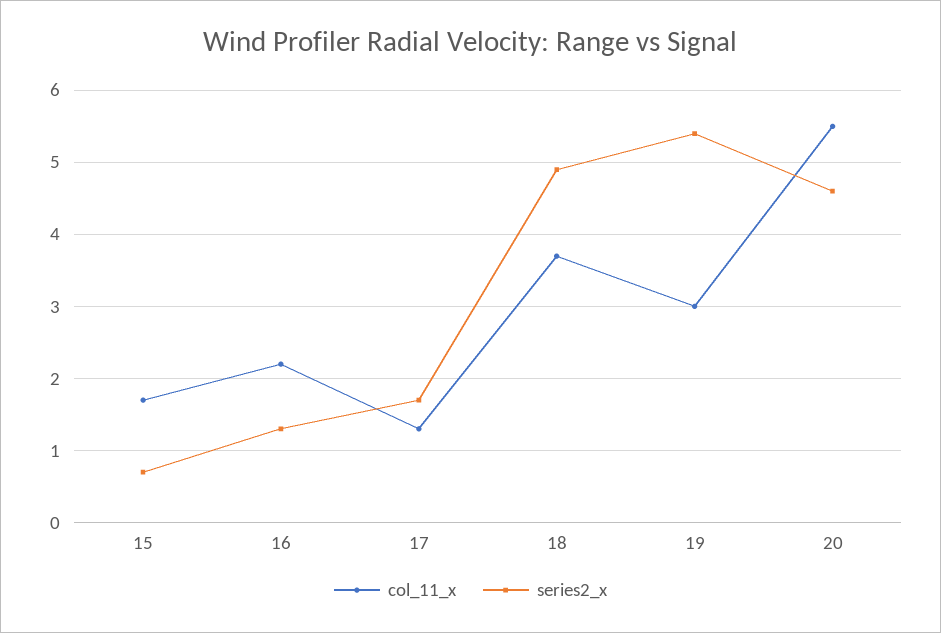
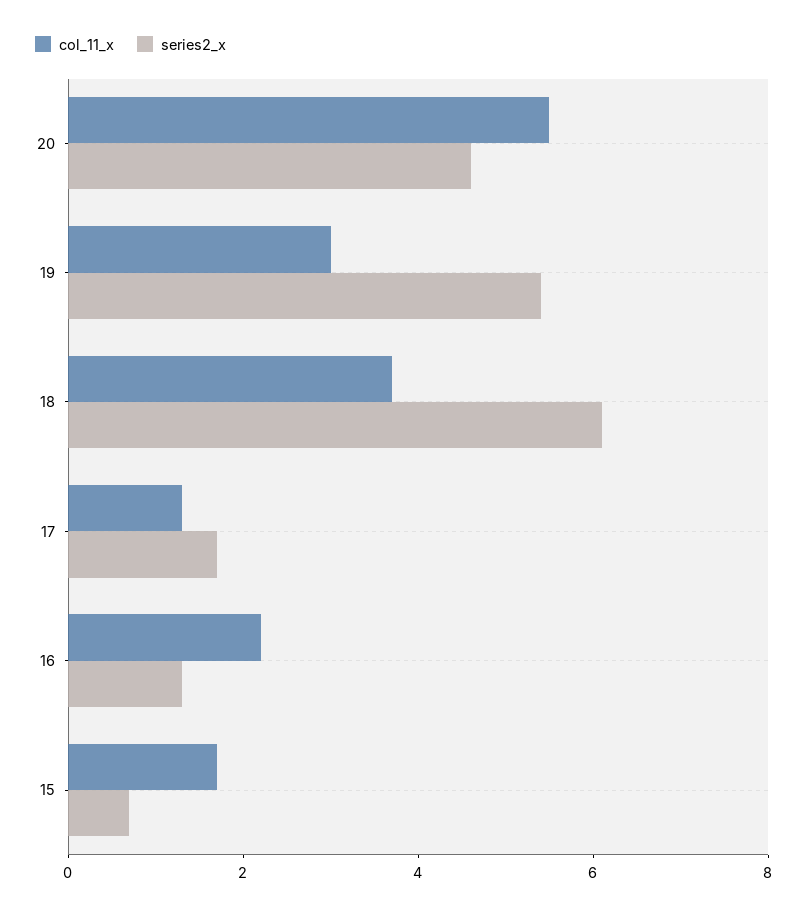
series2_x, 18: 4.9 -> 6

